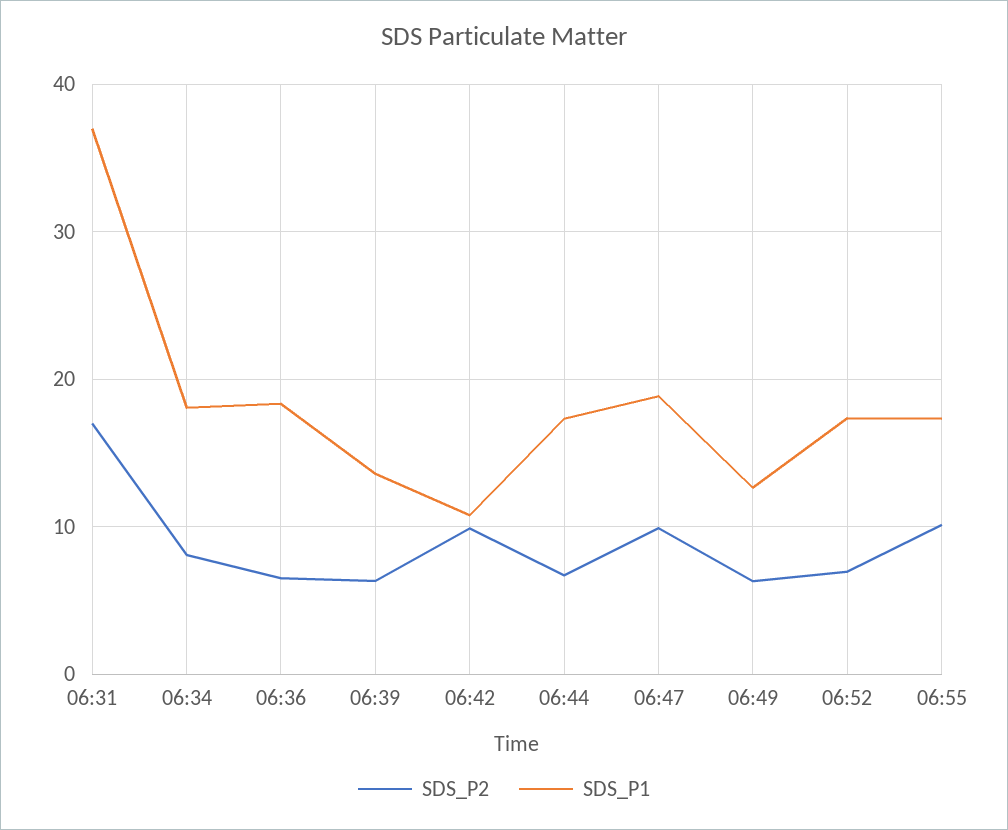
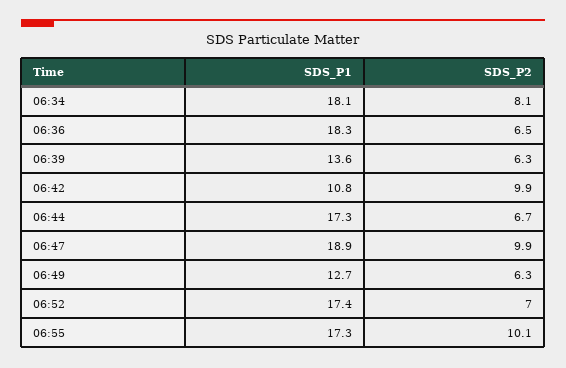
SDS_P2, 06:31: 17 -> none
SDS_P1, 06:31: 37 -> none

